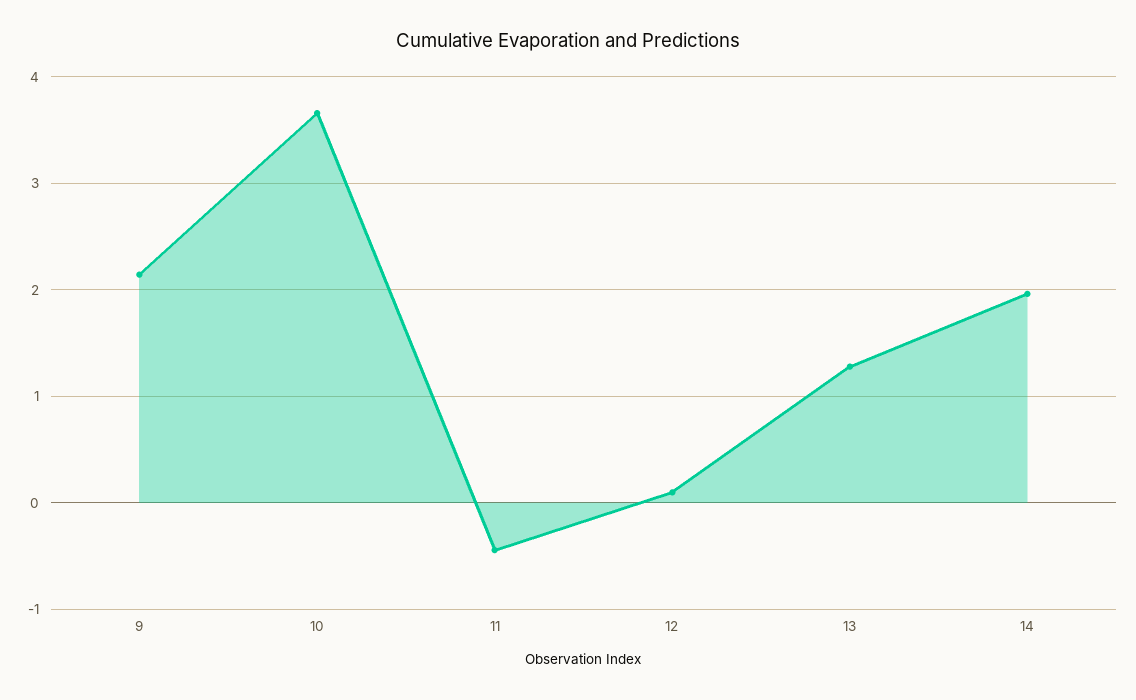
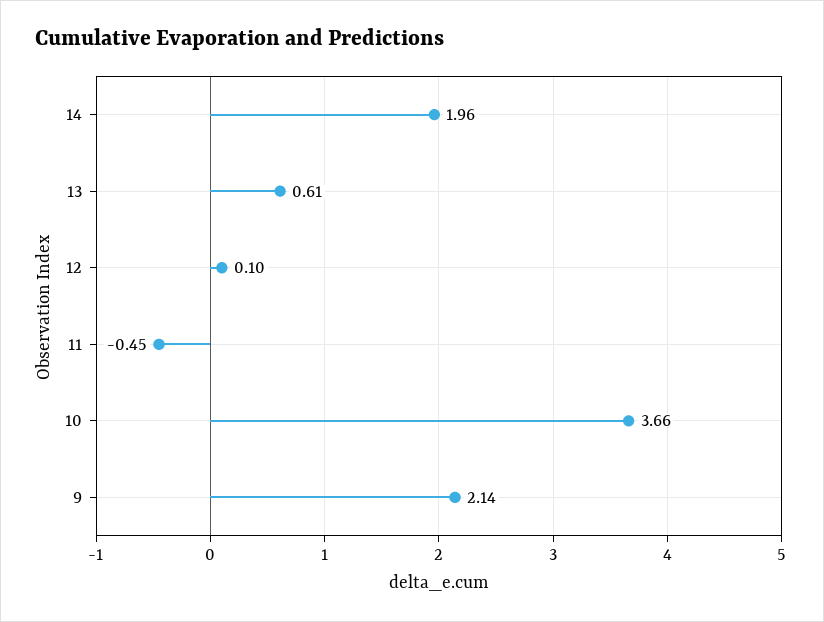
13: 1.3 -> 0.61

